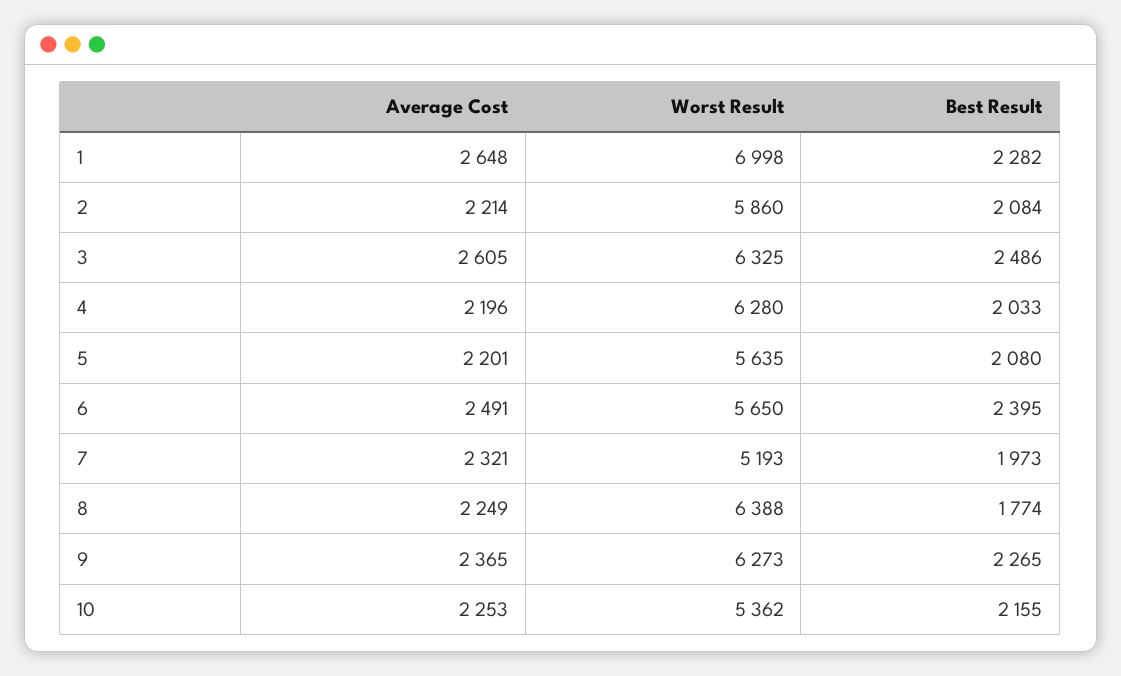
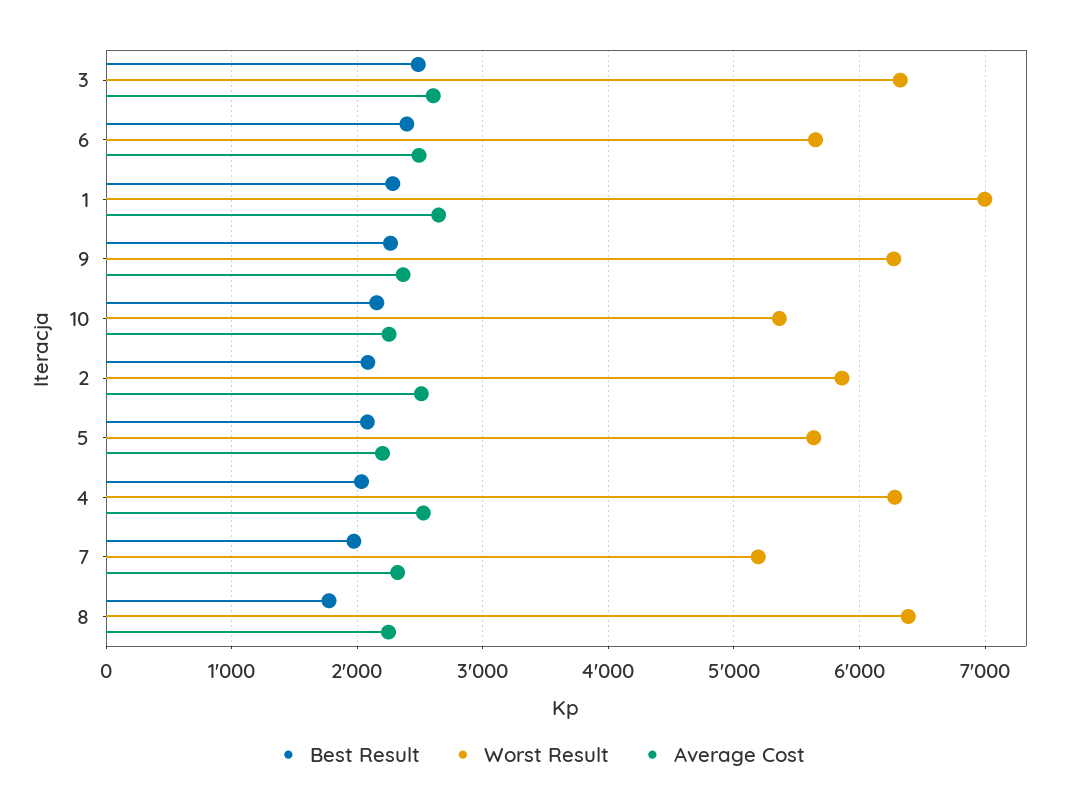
Average Cost, 2: 2214 -> 2500
Average Cost, 4: 2196 -> 2500

